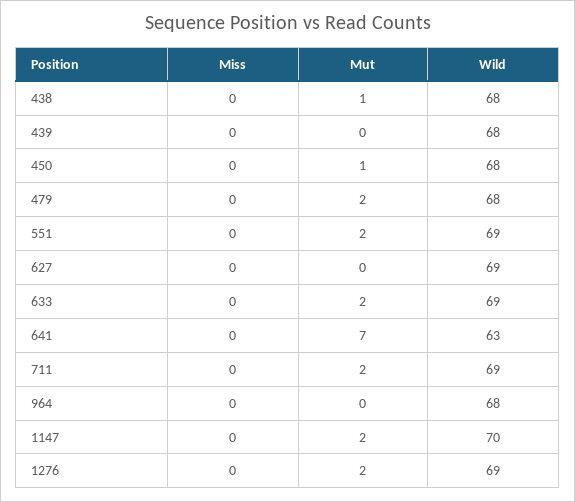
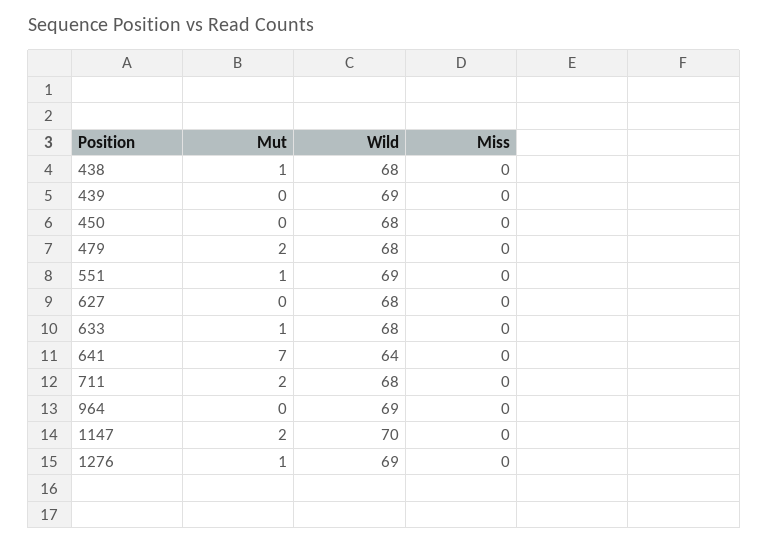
Wild, 439: 68 -> 69
Mut, 450: 1 -> 0
Mut, 551: 2 -> 1
Wild, 627: 69 -> 68
Mut, 633: 2 -> 1
Wild, 633: 69 -> 68
Wild, 641: 63 -> 64
Wild, 711: 69 -> 68
Wild, 964: 68 -> 69
Mut, 1276: 2 -> 1

